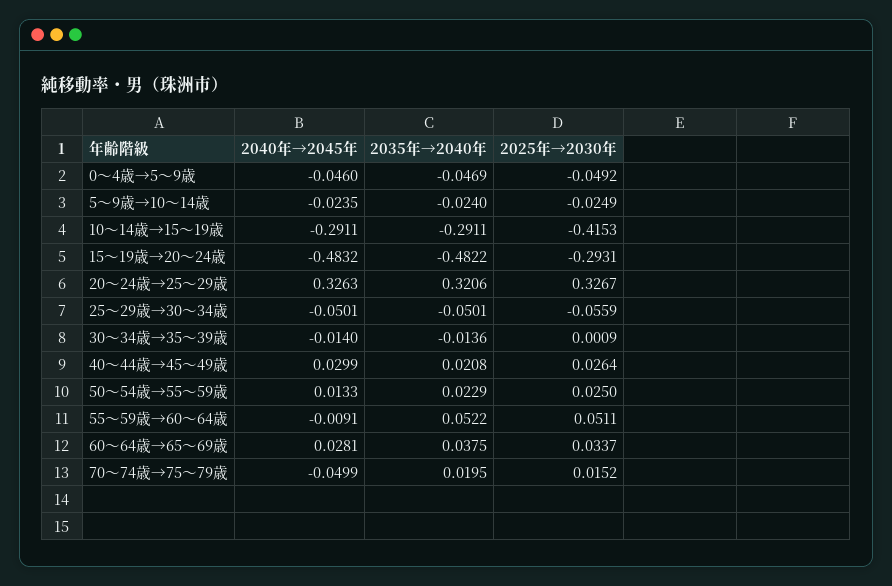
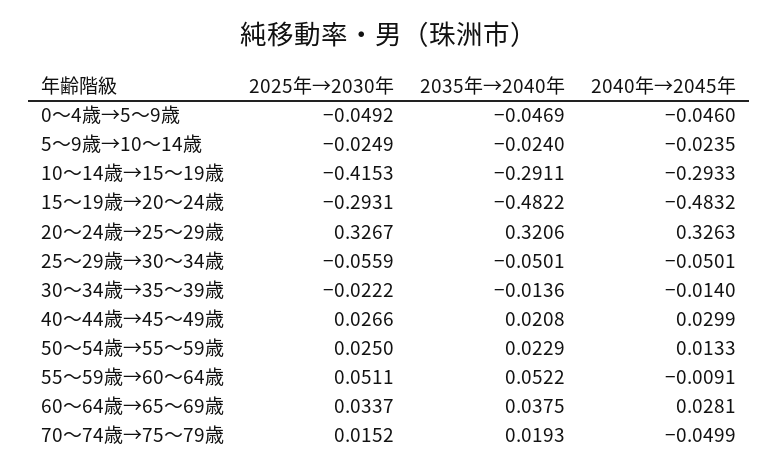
2040年→2045年, 10～14歳→15～19歳: -0.2911 -> -0.2933
2025年→2030年, 30～34歳→35～39歳: 0.0009 -> -0.0222
2025年→2030年, 40～44歳→45～49歳: 0.0264 -> 0.0266
2035年→2040年, 70～74歳→75～79歳: 0.0195 -> 0.0193

